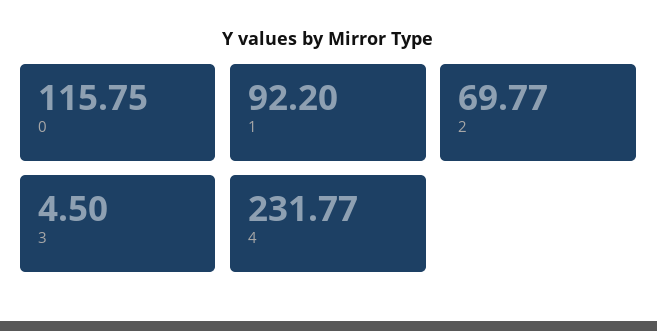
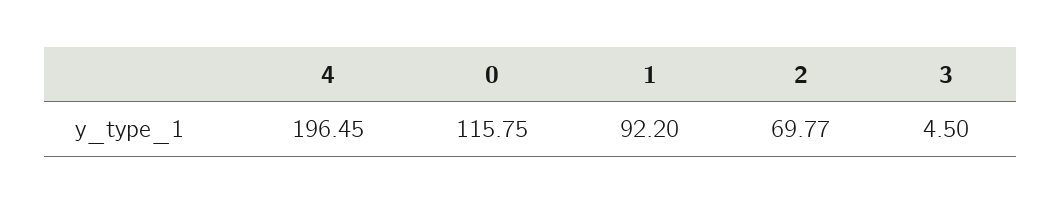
4: 231.77 -> 196.45

